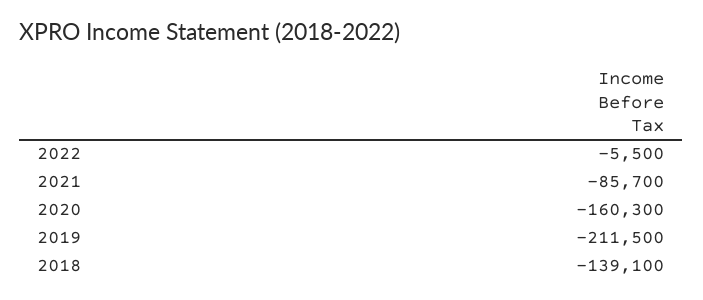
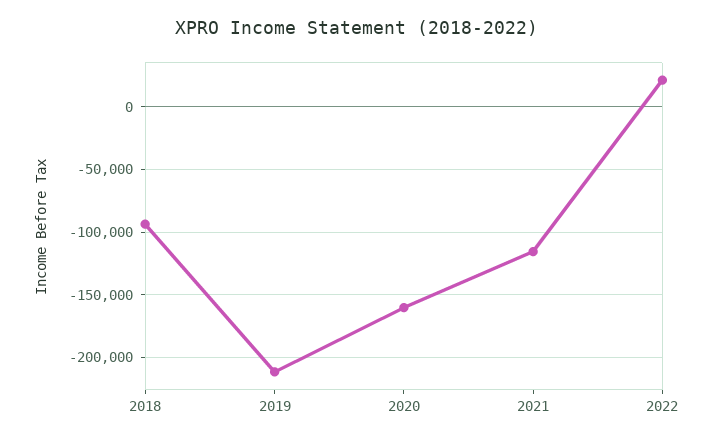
2022: -5500 -> 20000
2021: -85700 -> -115000
2018: -139100 -> -95000

